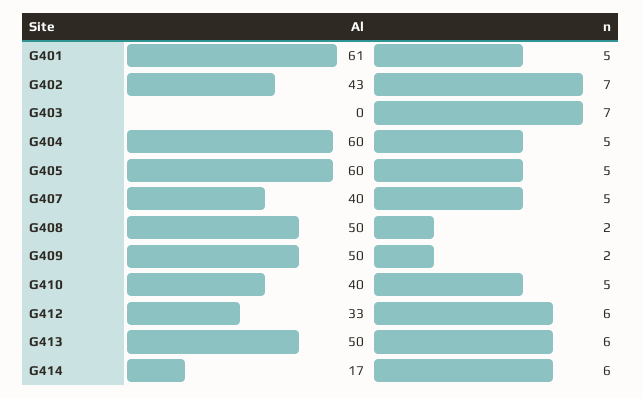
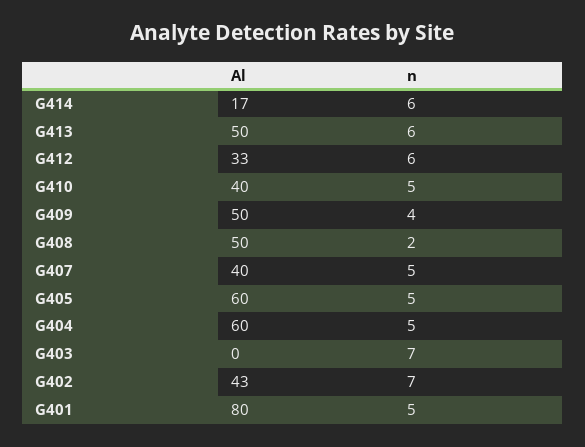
Al, G401: 61 -> 80
n, G409: 2 -> 4

